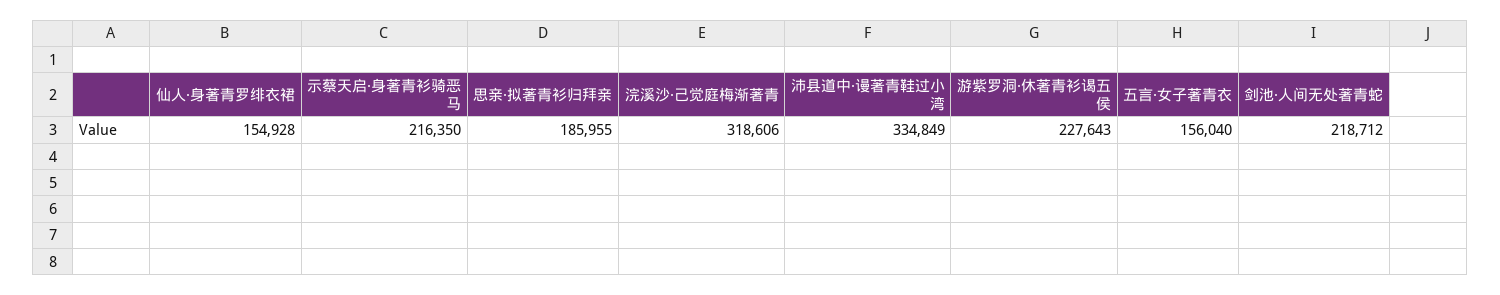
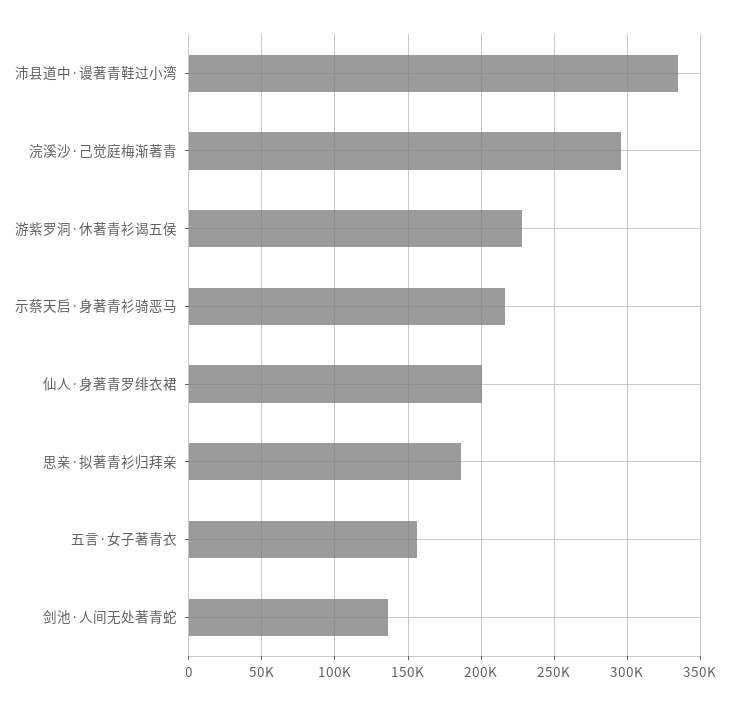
仙人·身著青罗绯衣裙: 154928 -> 200000
浣溪沙·己觉庭梅渐著青: 318606 -> 295000
剑池·人间无处著青蛇: 218712 -> 135000

